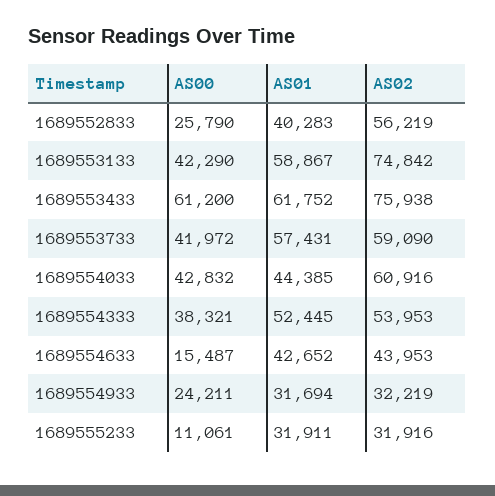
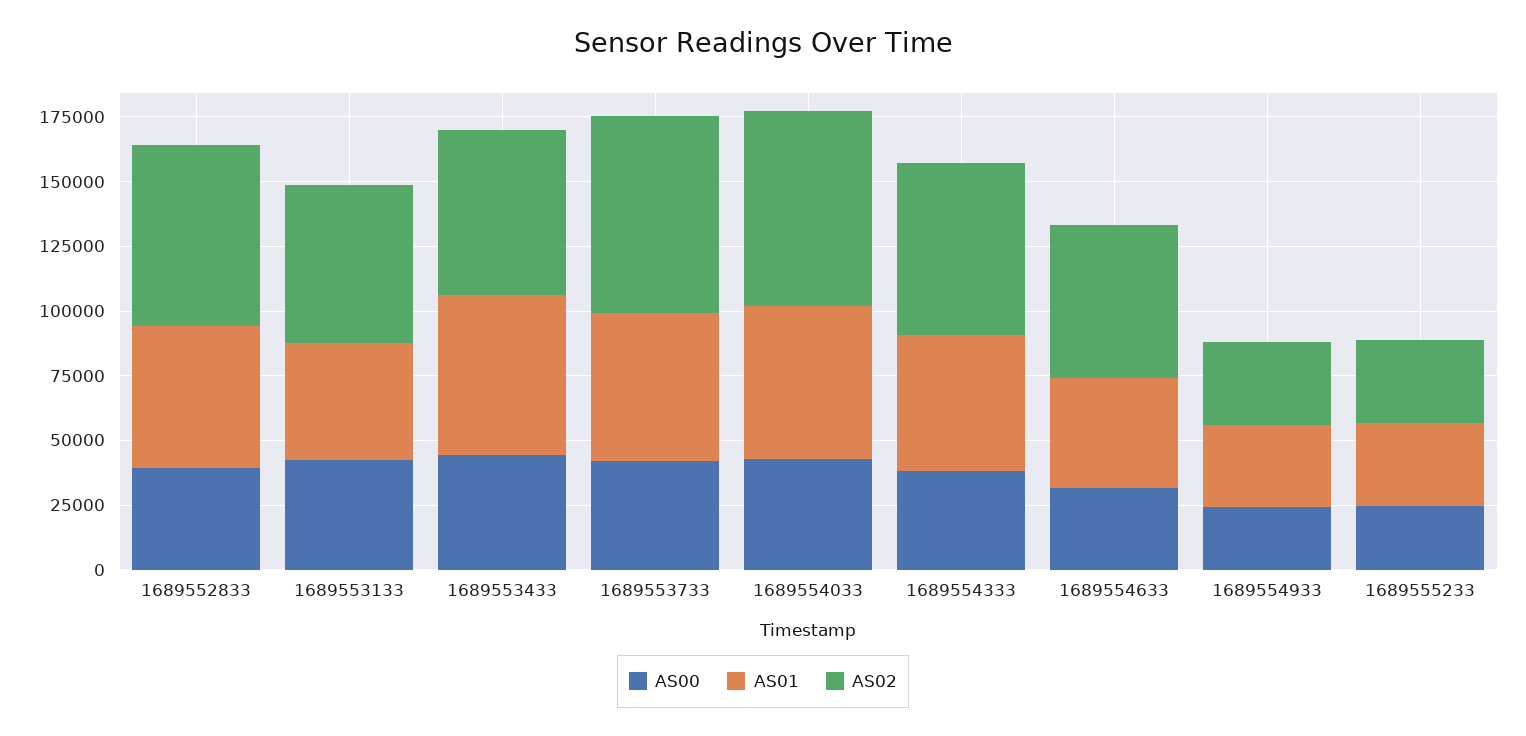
AS00, 1689552833: 25790 -> 40000
AS01, 1689552833: 40283 -> 55000
AS02, 1689552833: 56219 -> 70000
AS01, 1689553133: 58867 -> 45000
AS02, 1689553133: 74842 -> 60000
AS00, 1689553433: 61200 -> 45000
AS02, 1689553433: 75938 -> 65000
AS02, 1689553733: 59090 -> 75000
AS01, 1689554033: 44385 -> 60000
AS02, 1689554033: 60916 -> 75000
AS02, 1689554333: 53953 -> 65000
AS00, 1689554633: 15487 -> 30000
AS02, 1689554633: 43953 -> 60000
AS00, 1689555233: 11061 -> 25000

